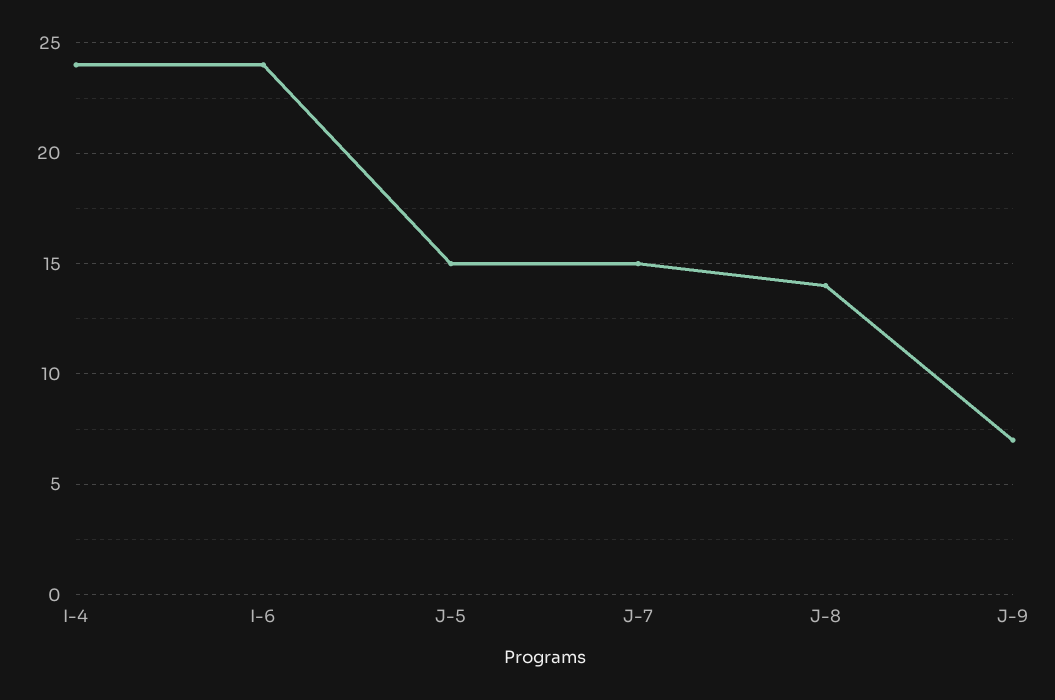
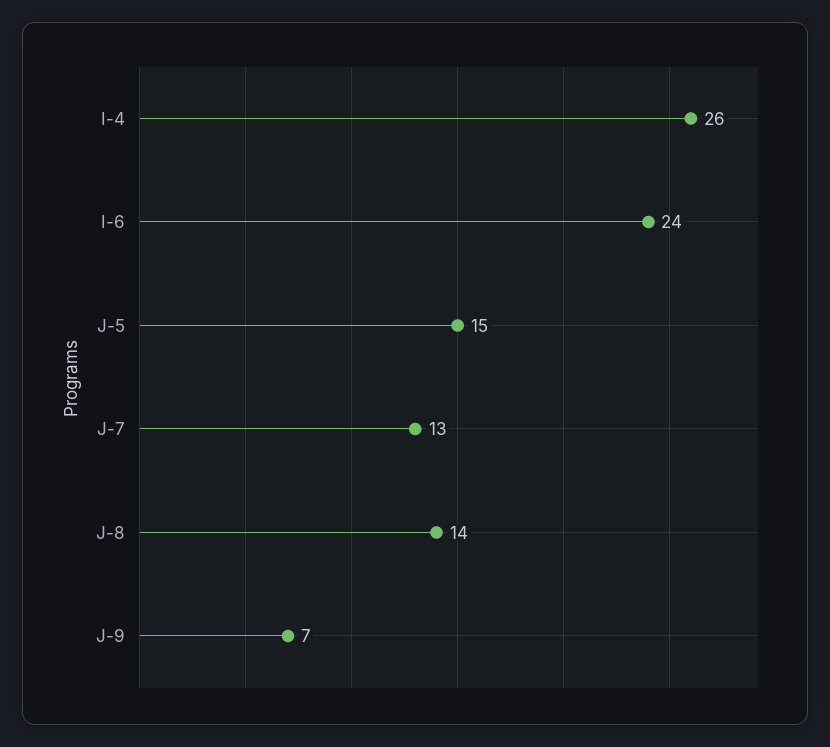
I-4: 24 -> 26
J-7: 15 -> 13

